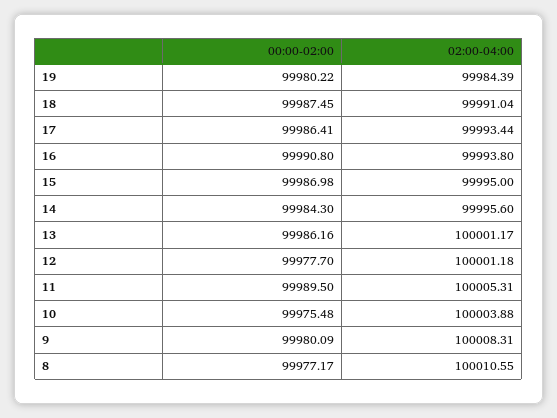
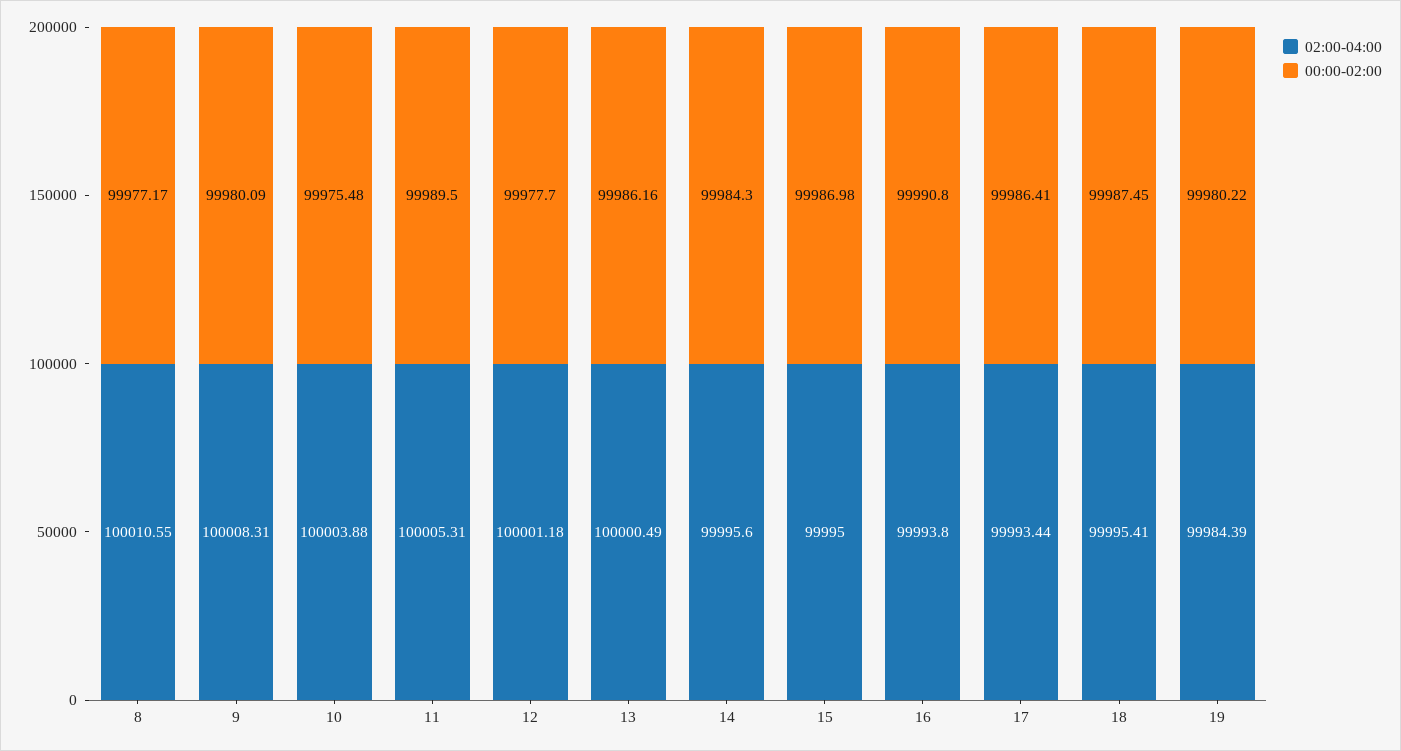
02:00-04:00, 18: 99991.04 -> 99995.41
02:00-04:00, 13: 100001.17 -> 100000.49

